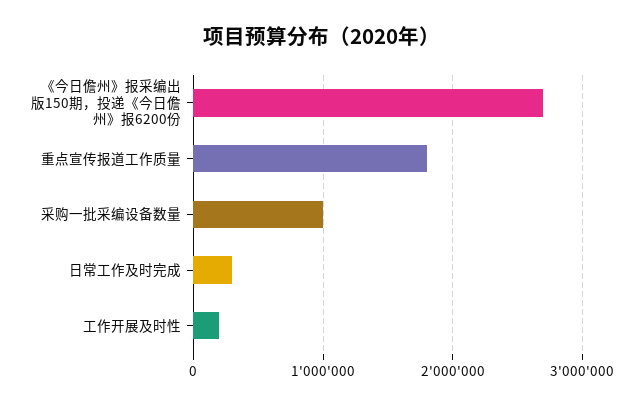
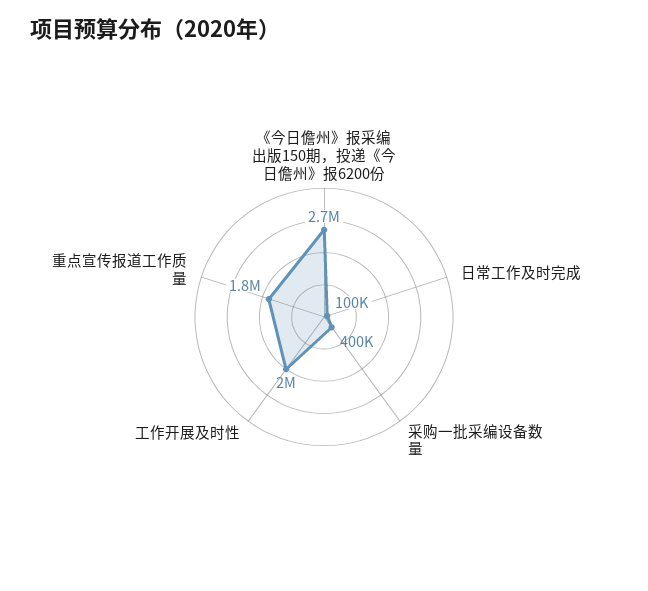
采购一批采编设备数量: 1000000 -> 400000
日常工作及时完成: 300000 -> 100000
工作开展及时性: 200000 -> 2000000

